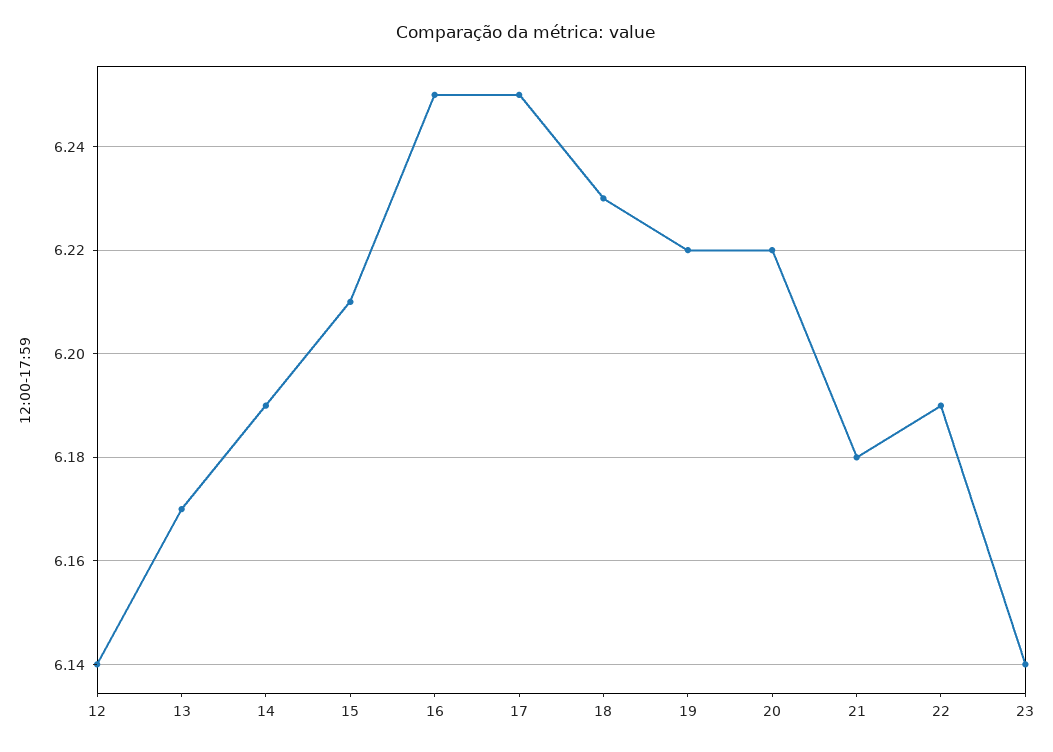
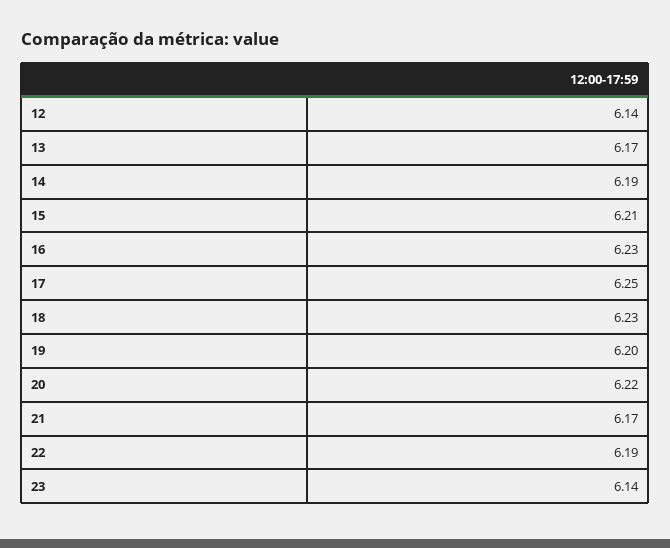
16: 6.25 -> 6.23
19: 6.22 -> 6.2
21: 6.18 -> 6.17

